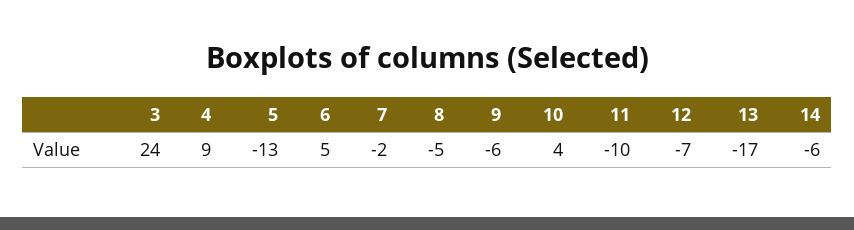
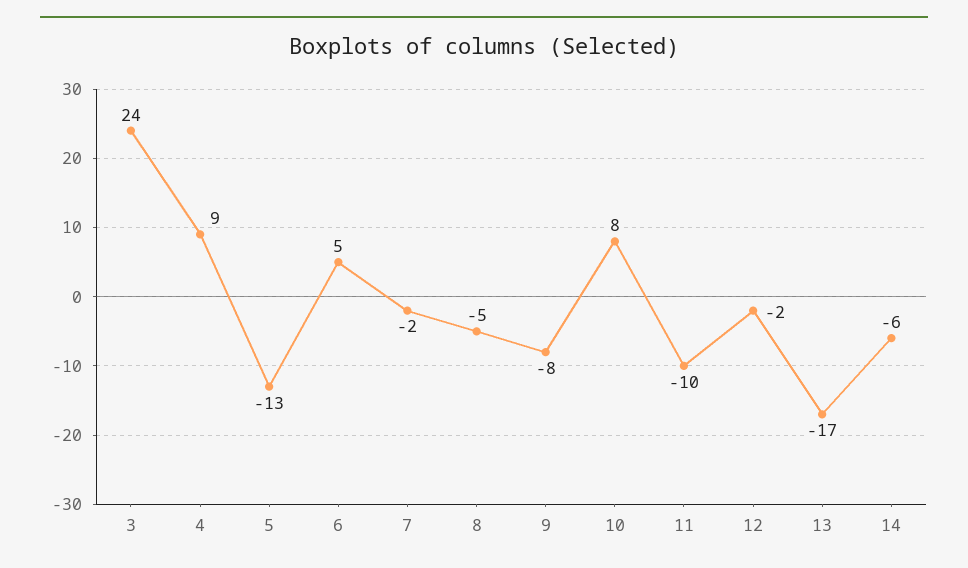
9: -6 -> -8
10: 4 -> 8
12: -7 -> -2

